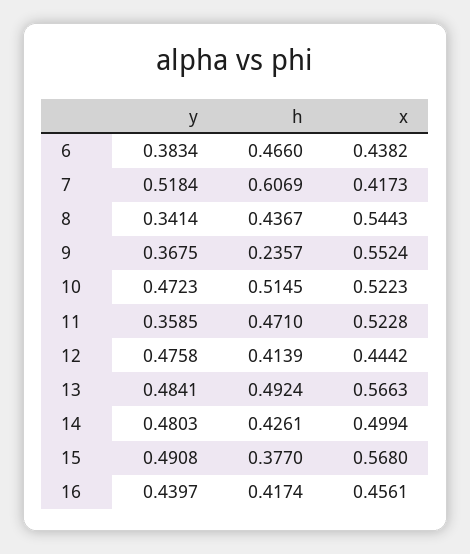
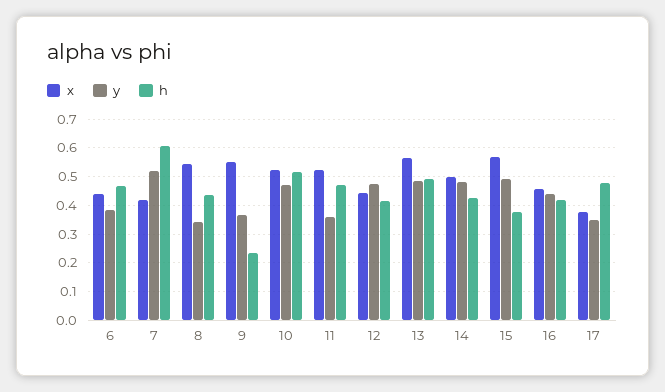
x, 17: none -> 0.375
y, 17: none -> 0.35
h, 17: none -> 0.475

